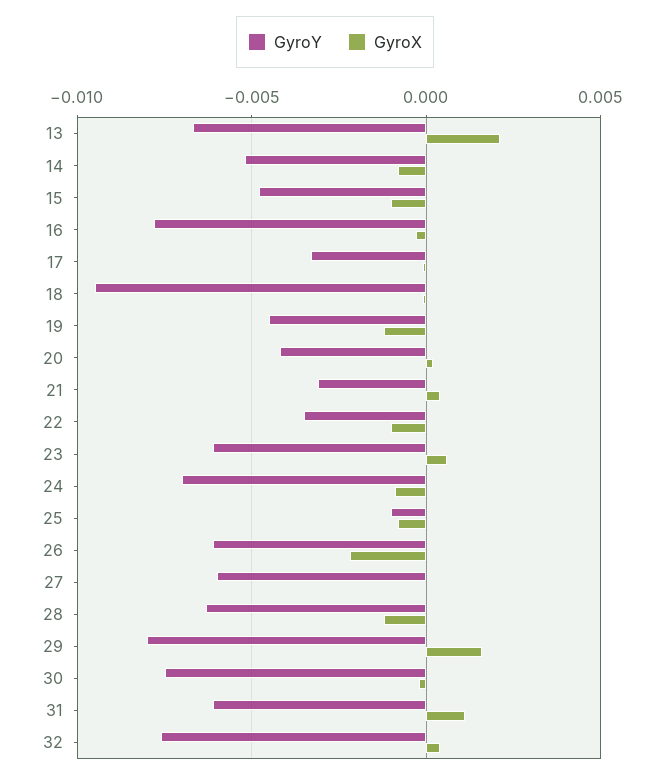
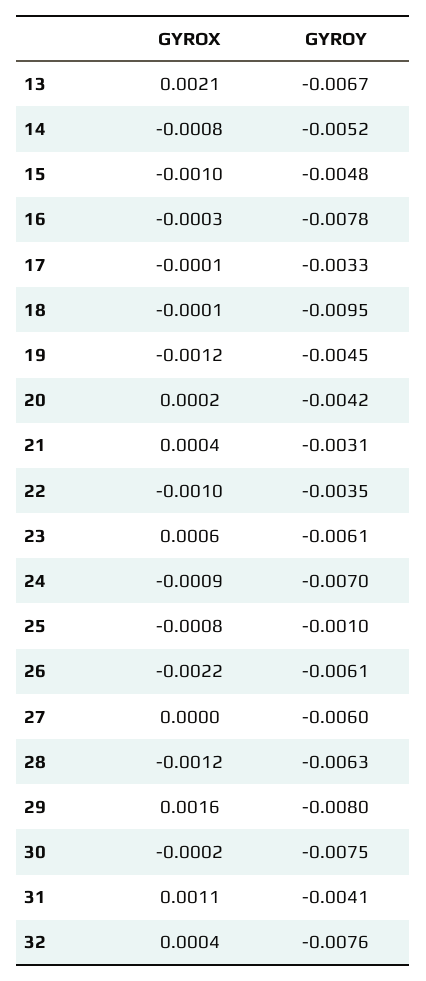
GyroY, 31: -0.006 -> -0.0041

